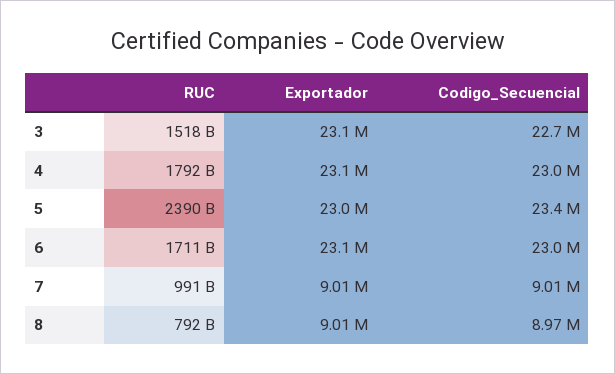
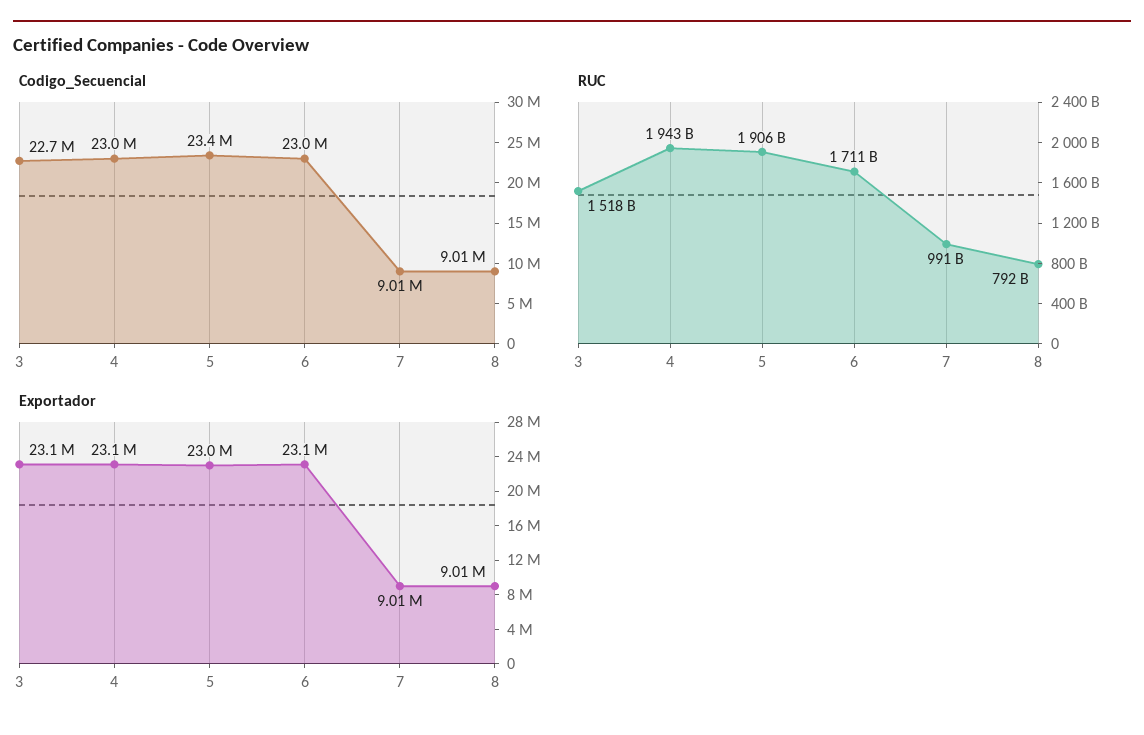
RUC, 4: 1792000000000 -> 1943000000000
RUC, 5: 2390000000000 -> 1906000000000
Codigo_Secuencial, 8: 8970000 -> 9010000

